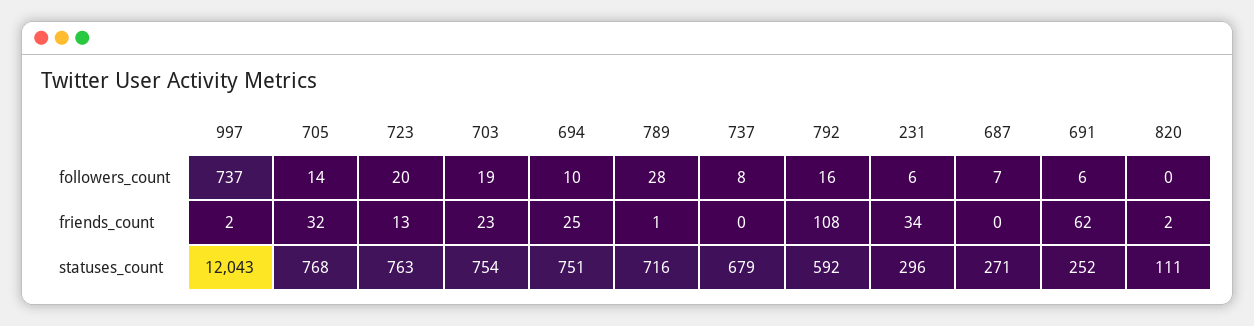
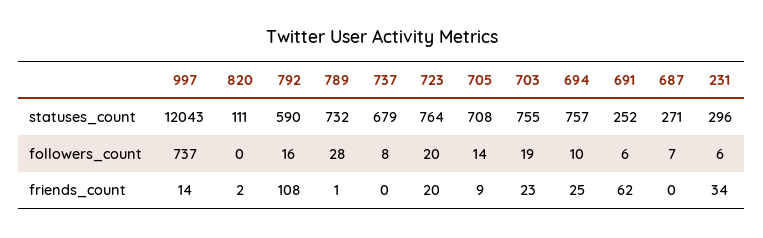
997, friends_count: 2 -> 14
705, friends_count: 32 -> 9
723, friends_count: 13 -> 20
705, statuses_count: 768 -> 708
723, statuses_count: 763 -> 764
703, statuses_count: 754 -> 755
694, statuses_count: 751 -> 757
789, statuses_count: 716 -> 732
792, statuses_count: 592 -> 590

